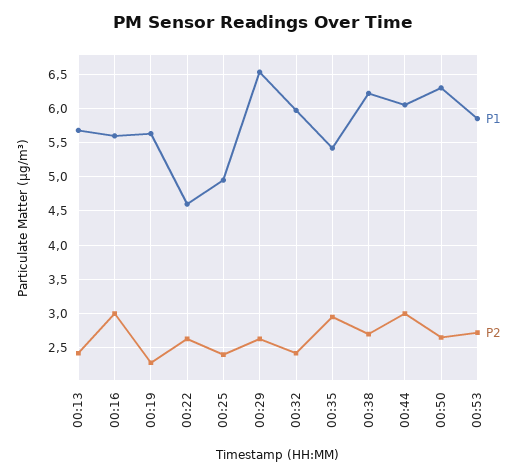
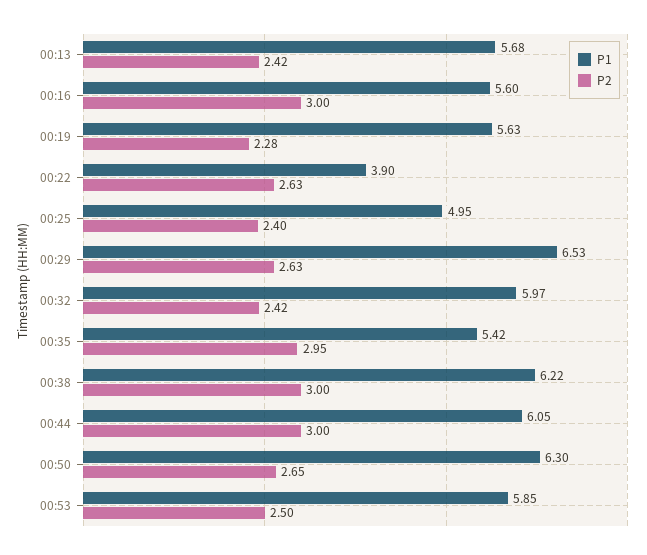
P1, 00:22: 4.6 -> 3.9
P2, 00:38: 2.7 -> 3
P2, 00:53: 2.7 -> 2.5

